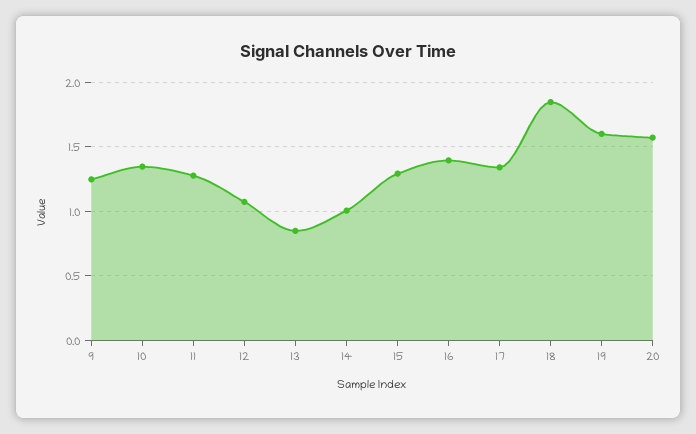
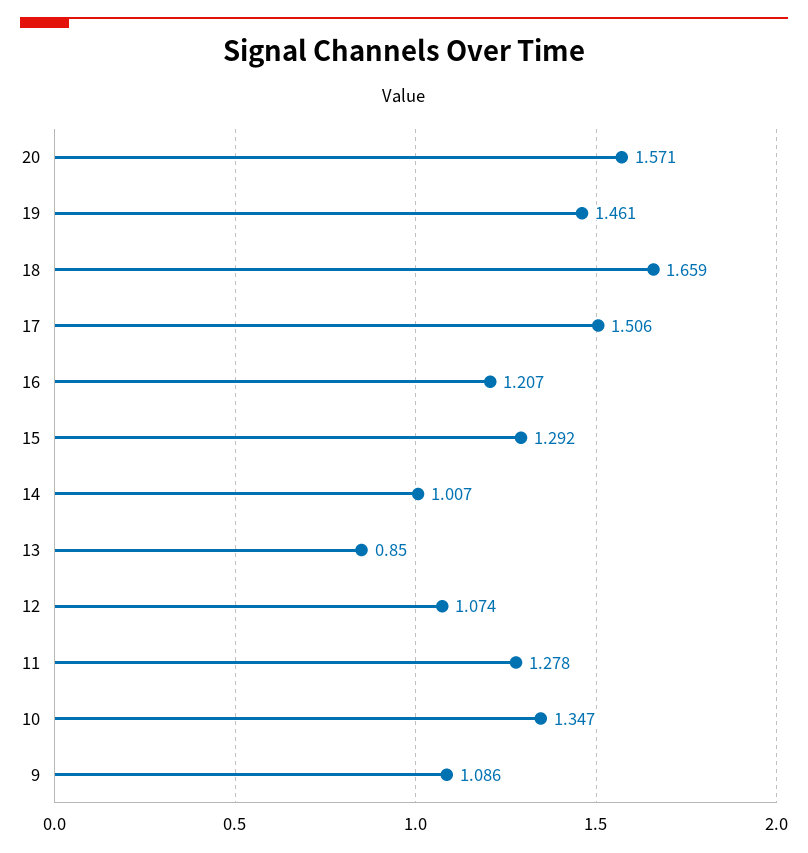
9: 1.25 -> 1.086
16: 1.4 -> 1.207
17: 1.35 -> 1.506
18: 1.85 -> 1.659
19: 1.6 -> 1.461

